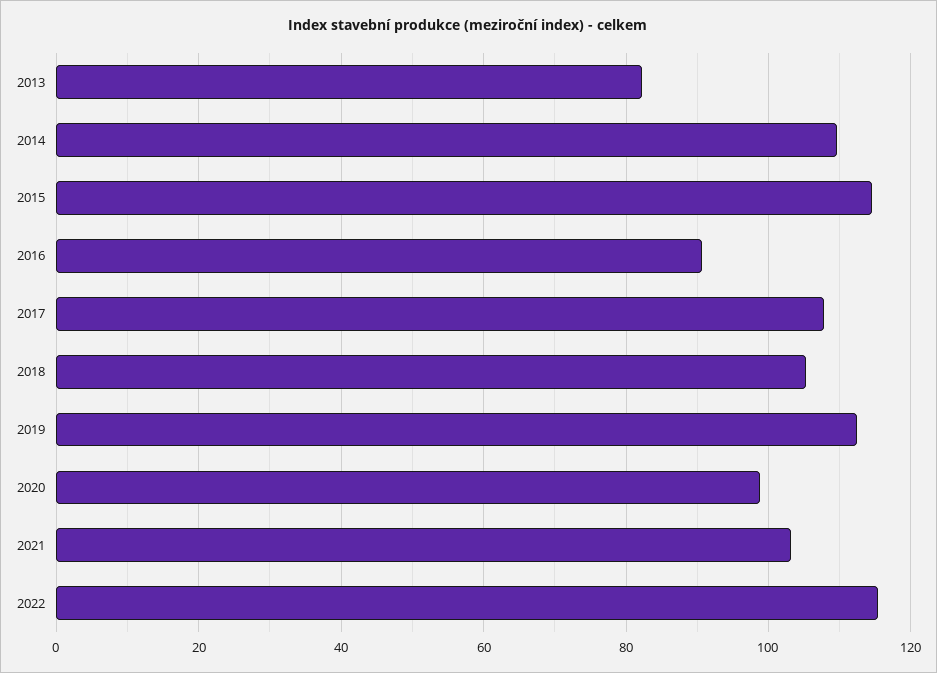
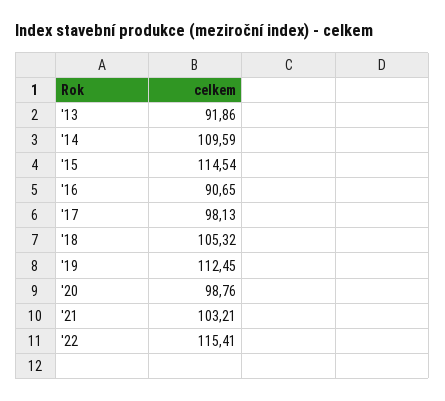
2013: 82 -> 91.86
2017: 108 -> 98.13

